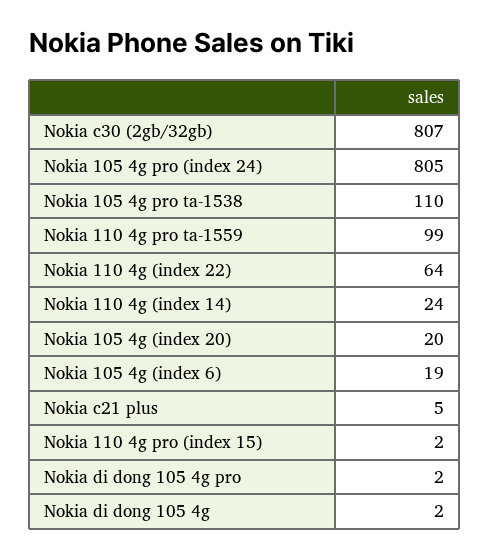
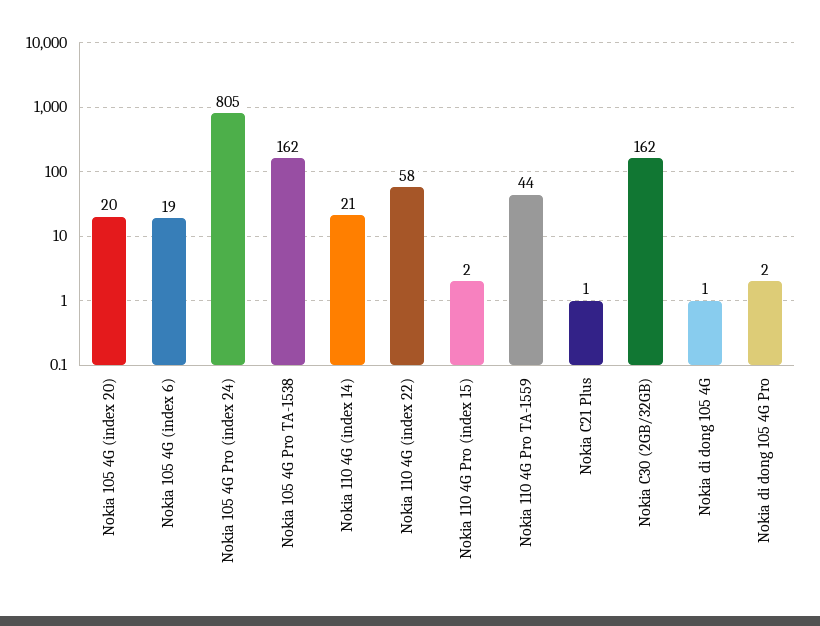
Nokia c30 (2gb/32gb): 807 -> 162
Nokia 105 4g pro ta-1538: 110 -> 162
Nokia 110 4g pro ta-1559: 99 -> 44
Nokia 110 4g (index 22): 64 -> 58
Nokia 110 4g (index 14): 24 -> 21
Nokia c21 plus: 5 -> 1
Nokia di dong 105 4g: 2 -> 1

